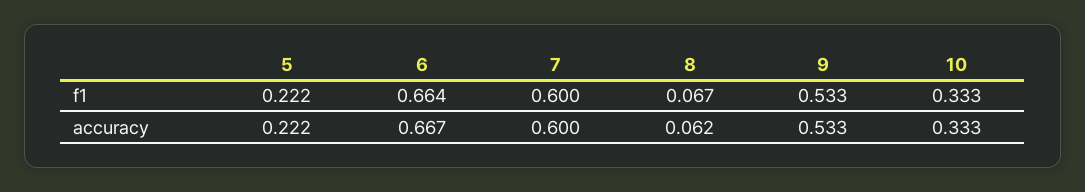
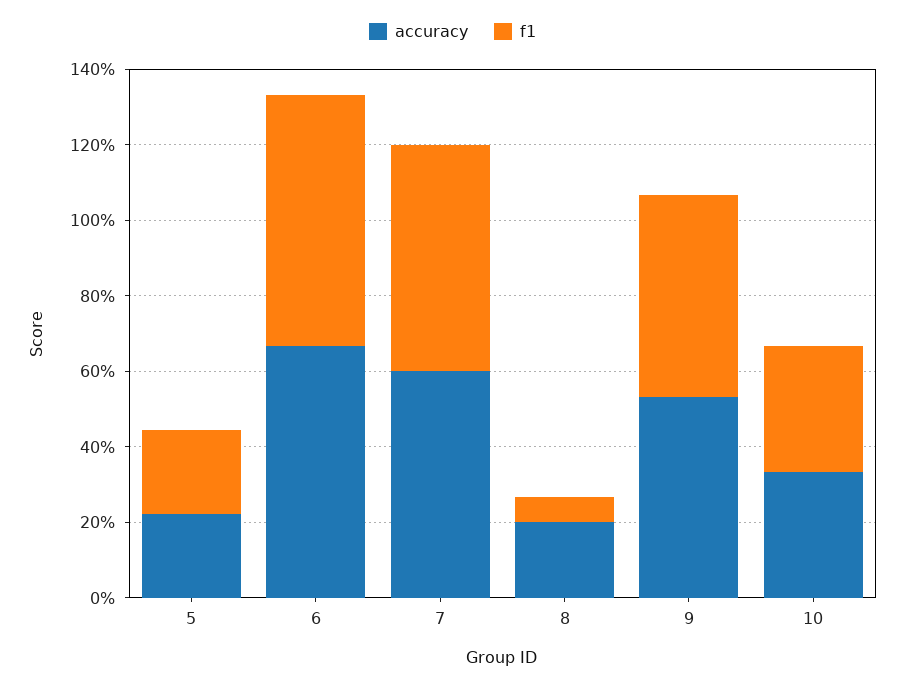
accuracy, 8: 0.062 -> 0.2

